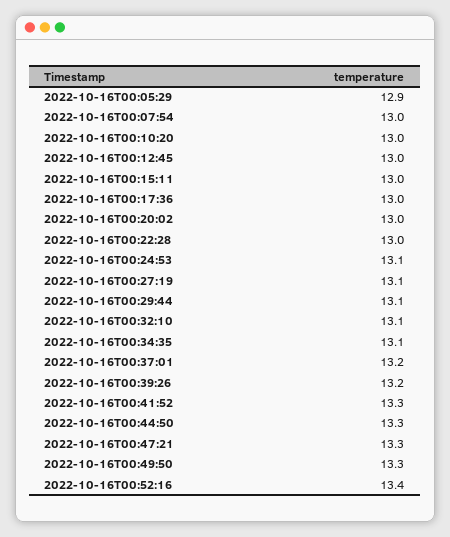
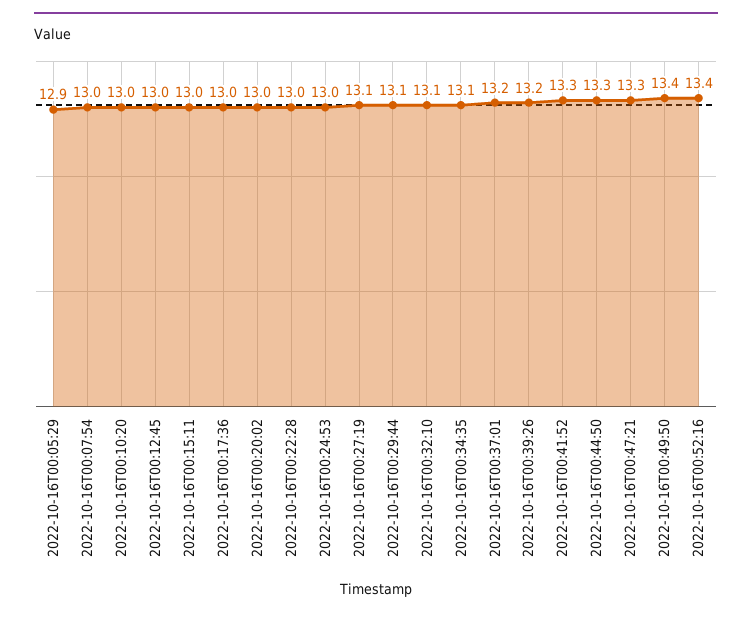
2022-10-16T00:24:53: 13.1 -> 13
2022-10-16T00:49:50: 13.3 -> 13.4

